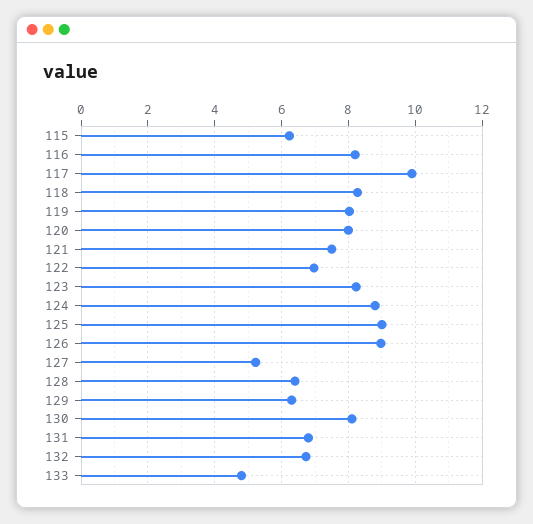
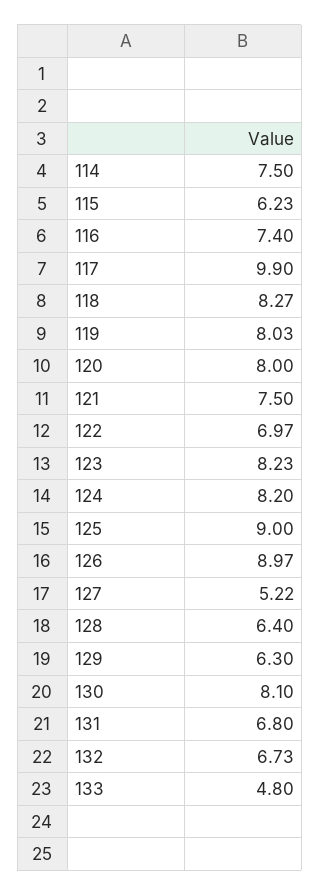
116: 8.2 -> 7.4
124: 8.8 -> 8.2
114: none -> 7.5

